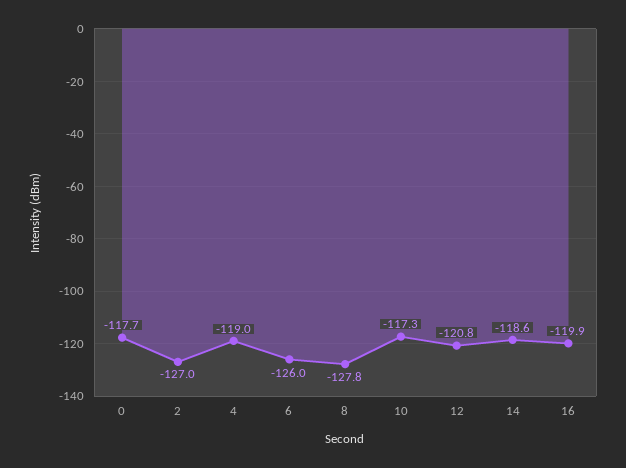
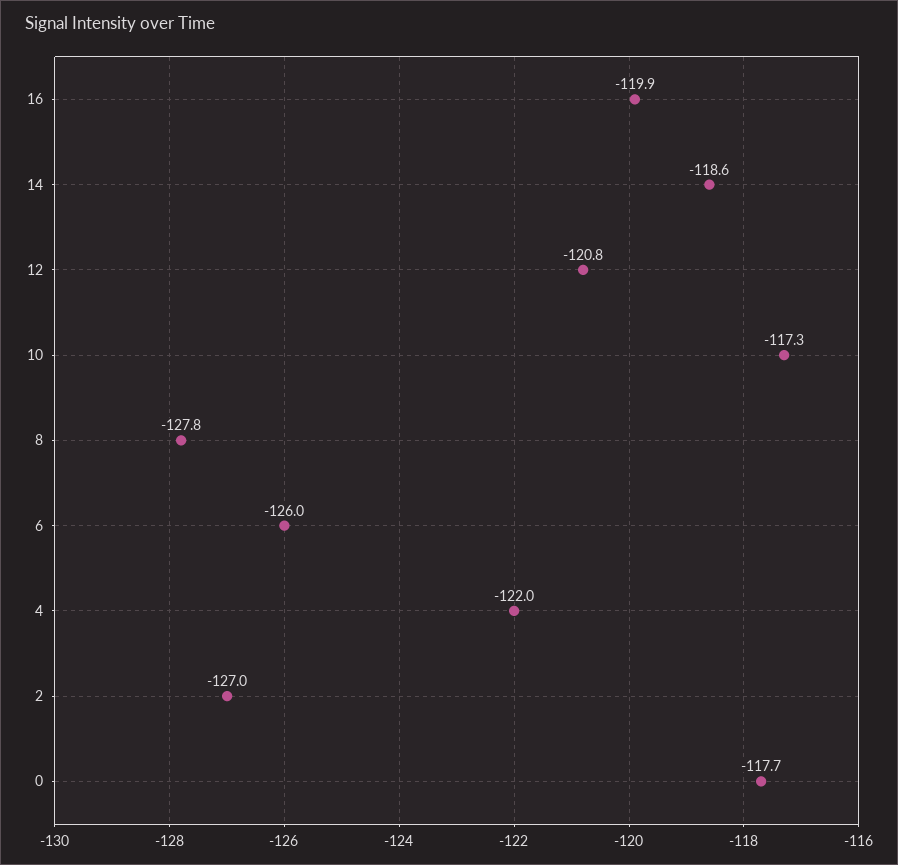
4: -119 -> -122

